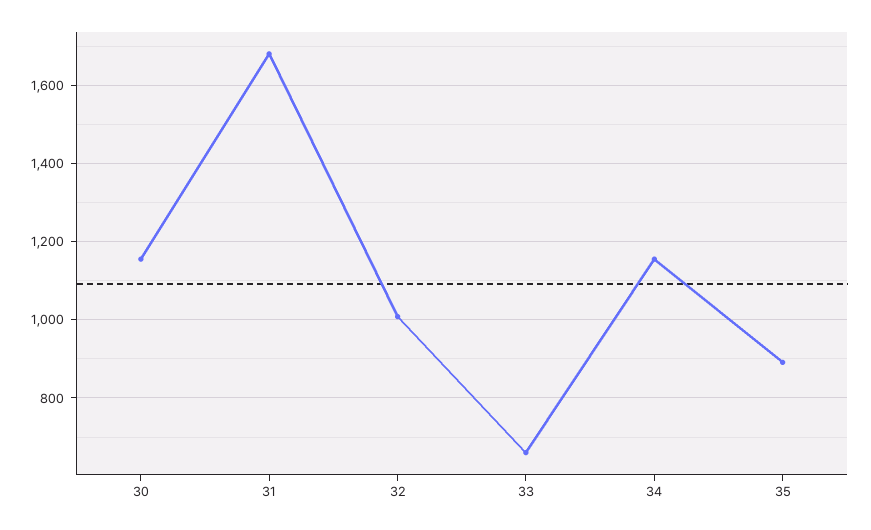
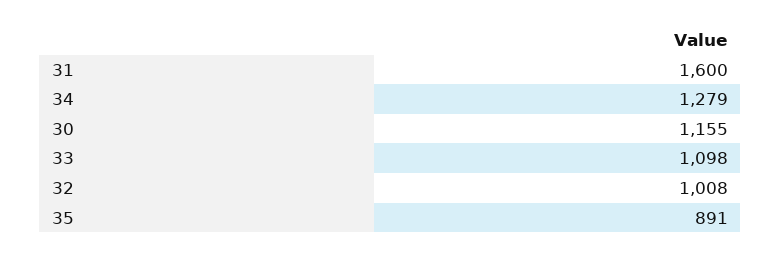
31: 1680 -> 1600
33: 660 -> 1098
34: 1160 -> 1279

